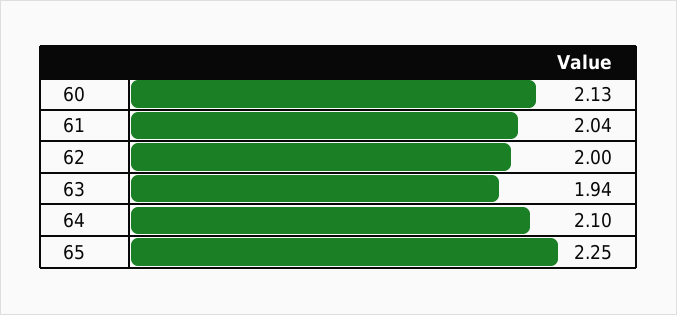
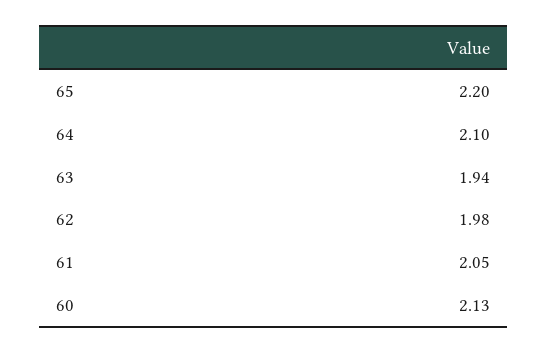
61: 2.04 -> 2.05
62: 2 -> 1.98
65: 2.25 -> 2.2

